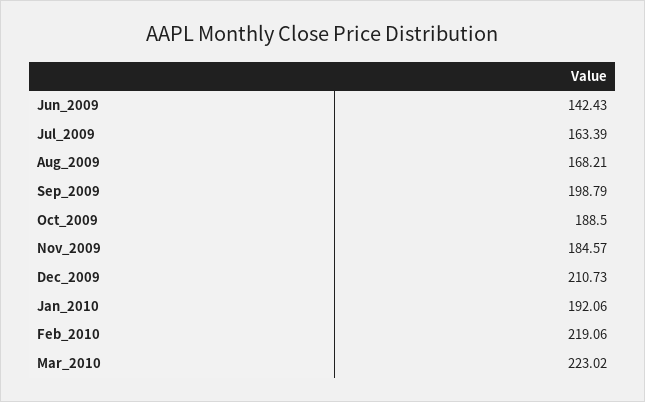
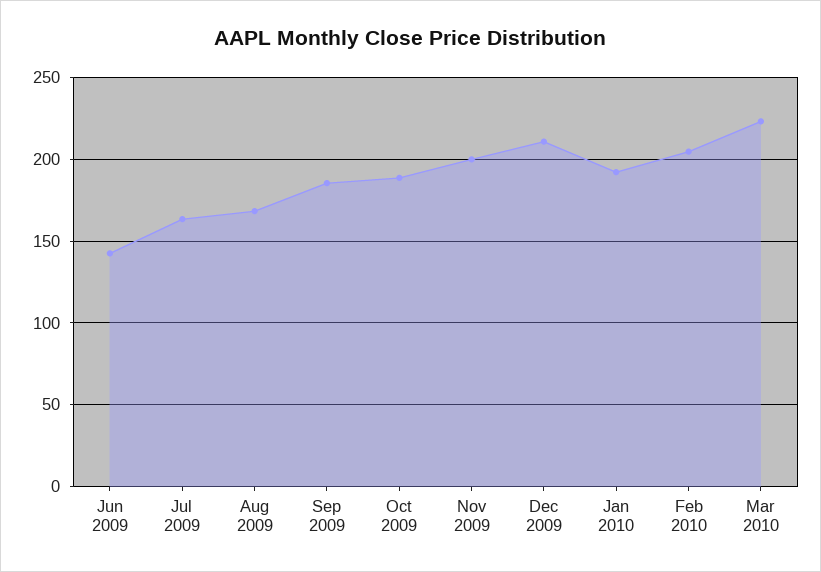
Sep_2009: 198.79 -> 185
Nov_2009: 184.57 -> 200
Feb_2010: 219.06 -> 205

